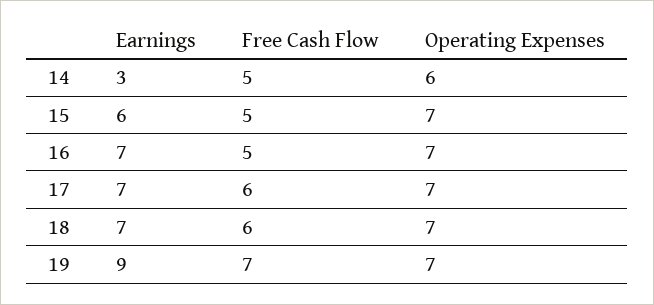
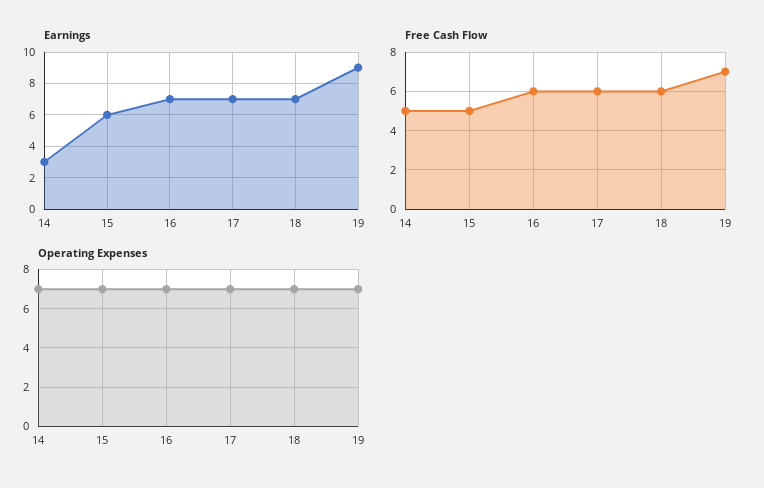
Operating Expenses, 14: 6 -> 7
Free Cash Flow, 16: 5 -> 6

